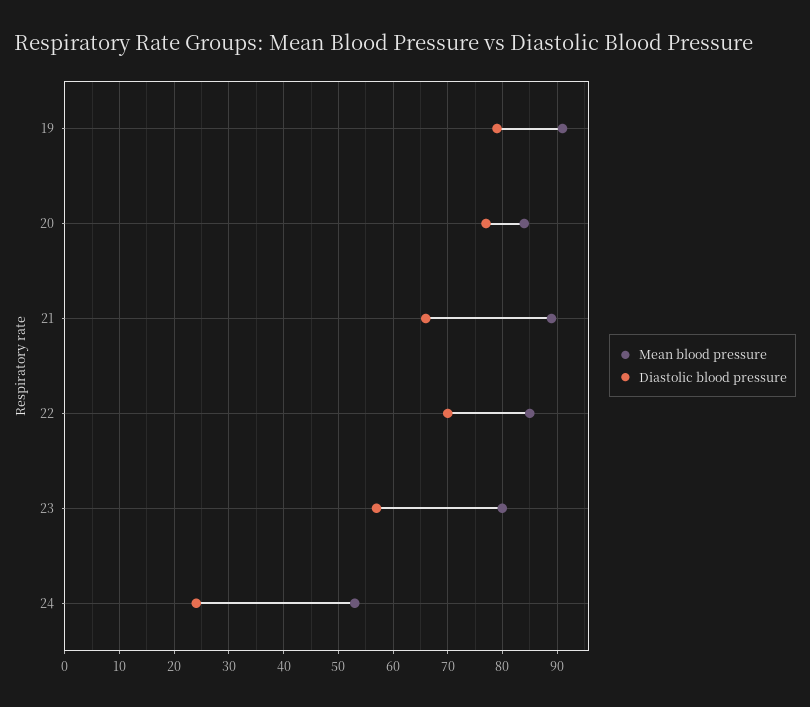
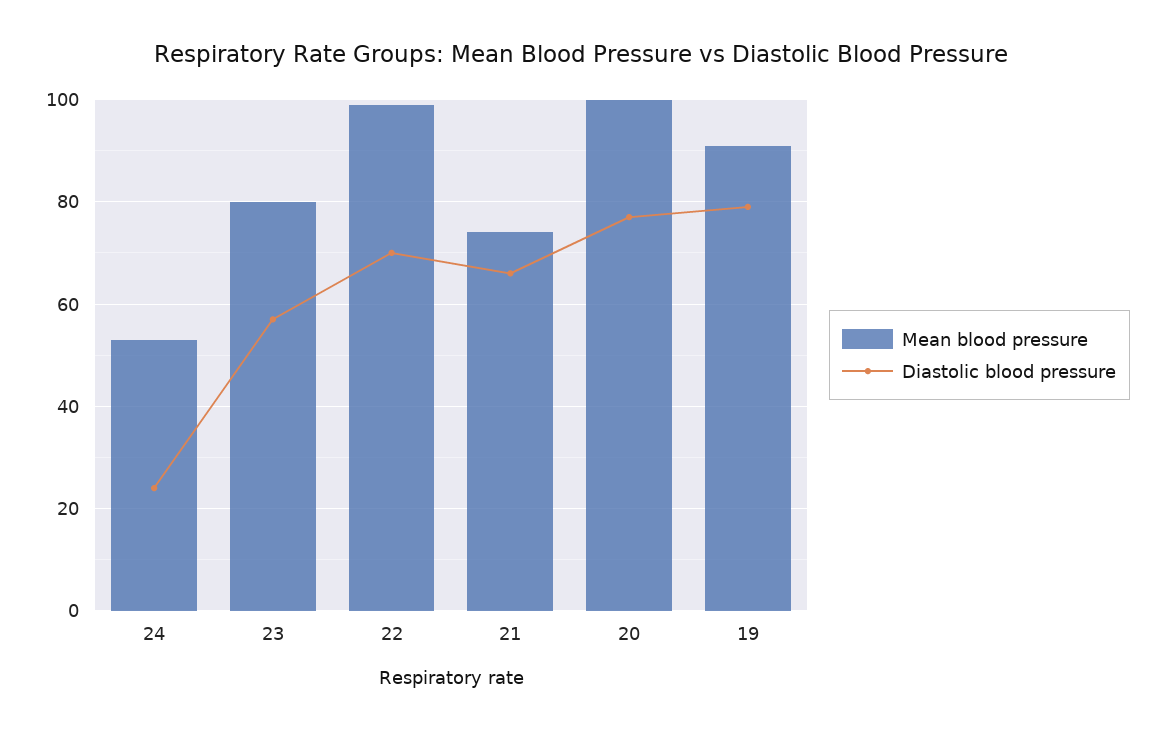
Mean blood pressure, 20: 85 -> 100
Mean blood pressure, 21: 90 -> 75
Mean blood pressure, 22: 85 -> 100

